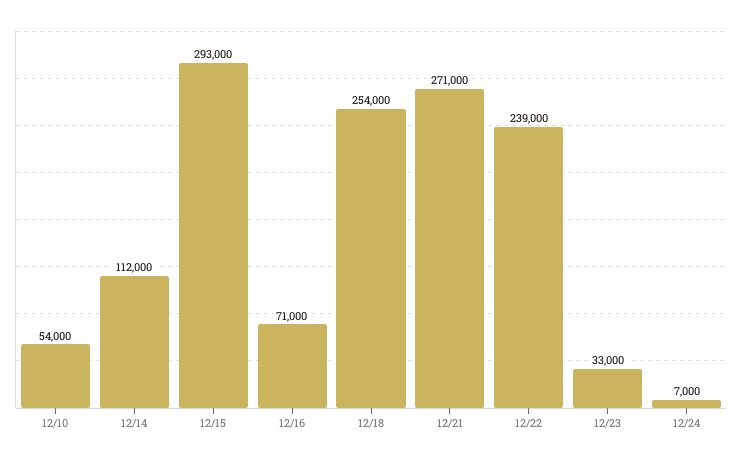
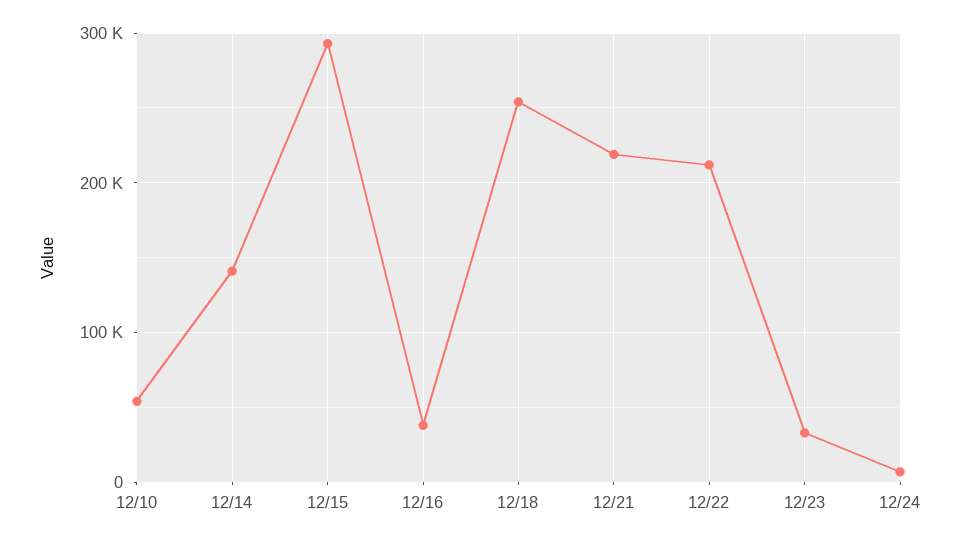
12/14: 112000 -> 140000
12/16: 71000 -> 40000
12/21: 271000 -> 220000
12/22: 239000 -> 210000

